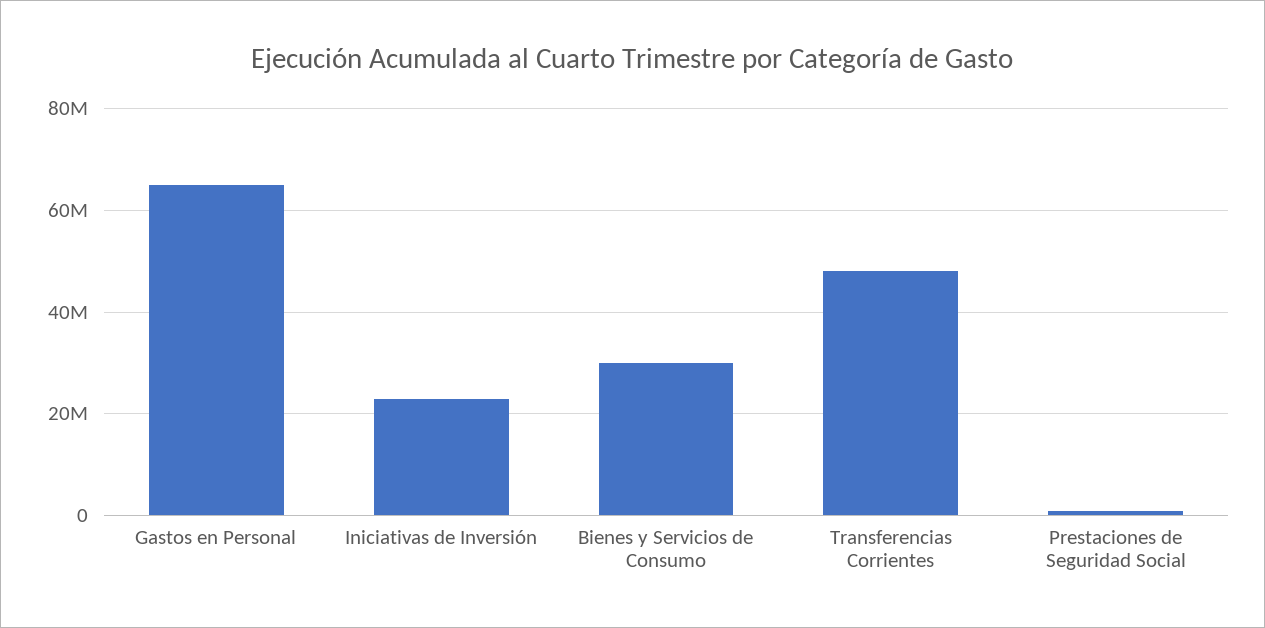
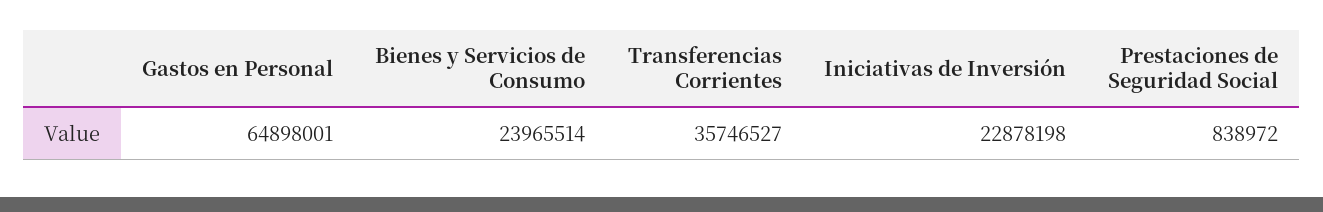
Bienes y Servicios de Consumo: 30000000 -> 23965514
Transferencias Corrientes: 48000000 -> 35746527

